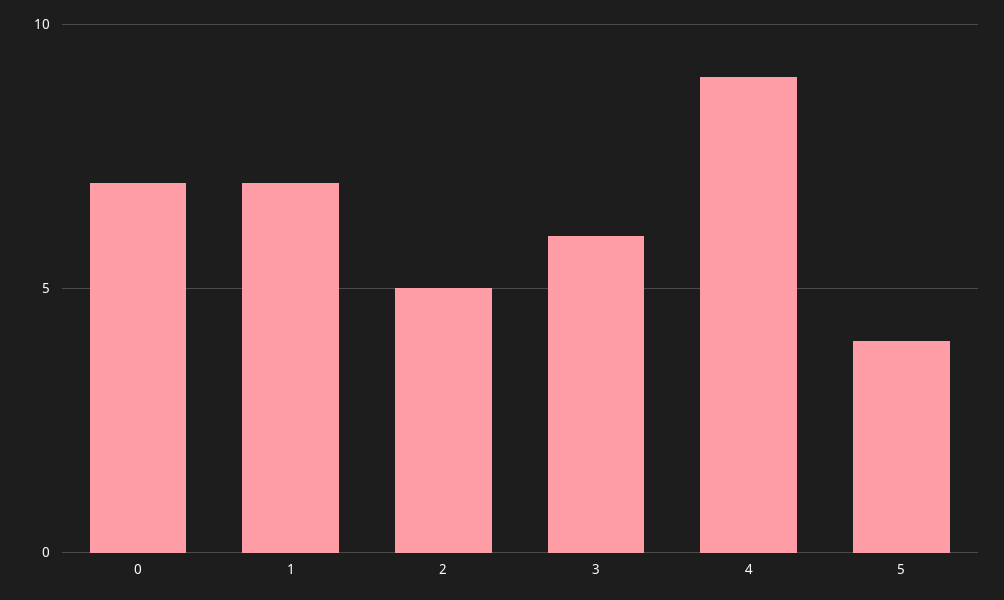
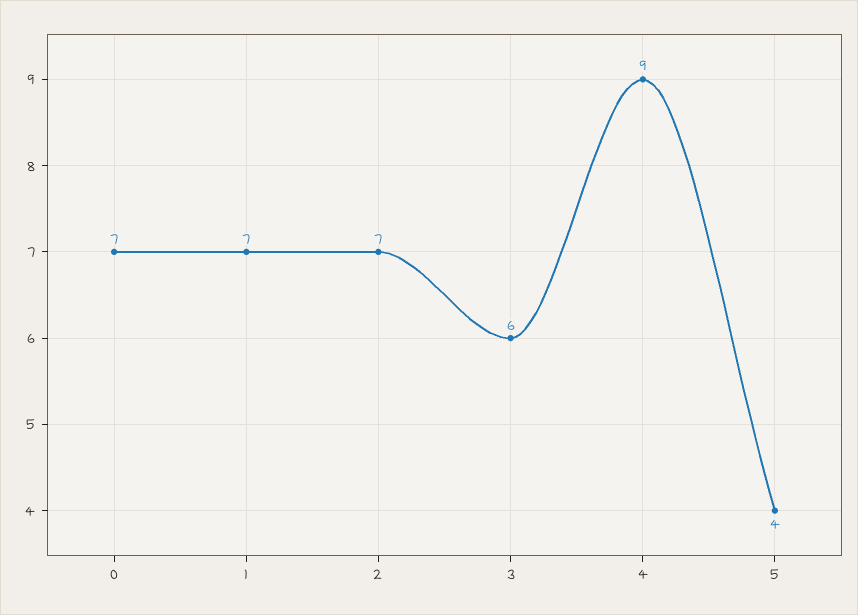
2: 5 -> 7

